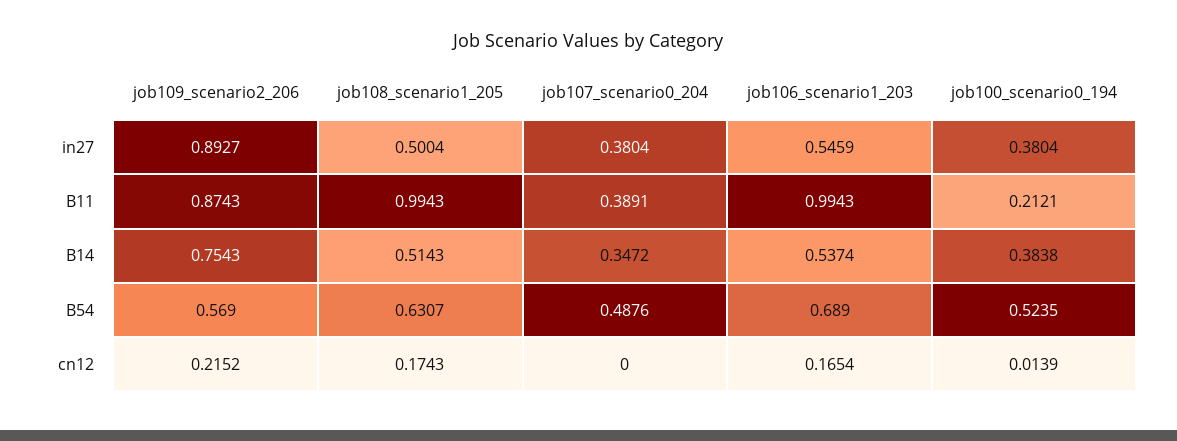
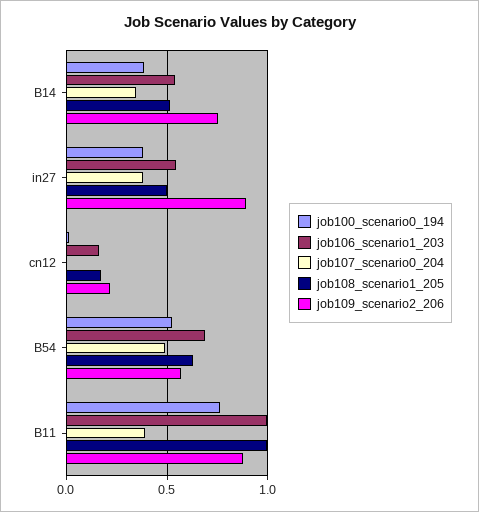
job100_scenario0_194, B11: 0.2121 -> 0.75

